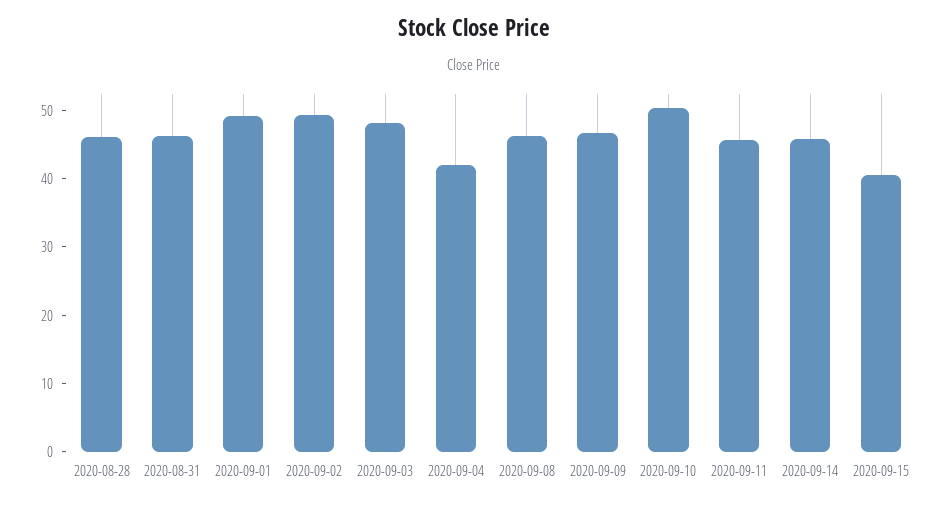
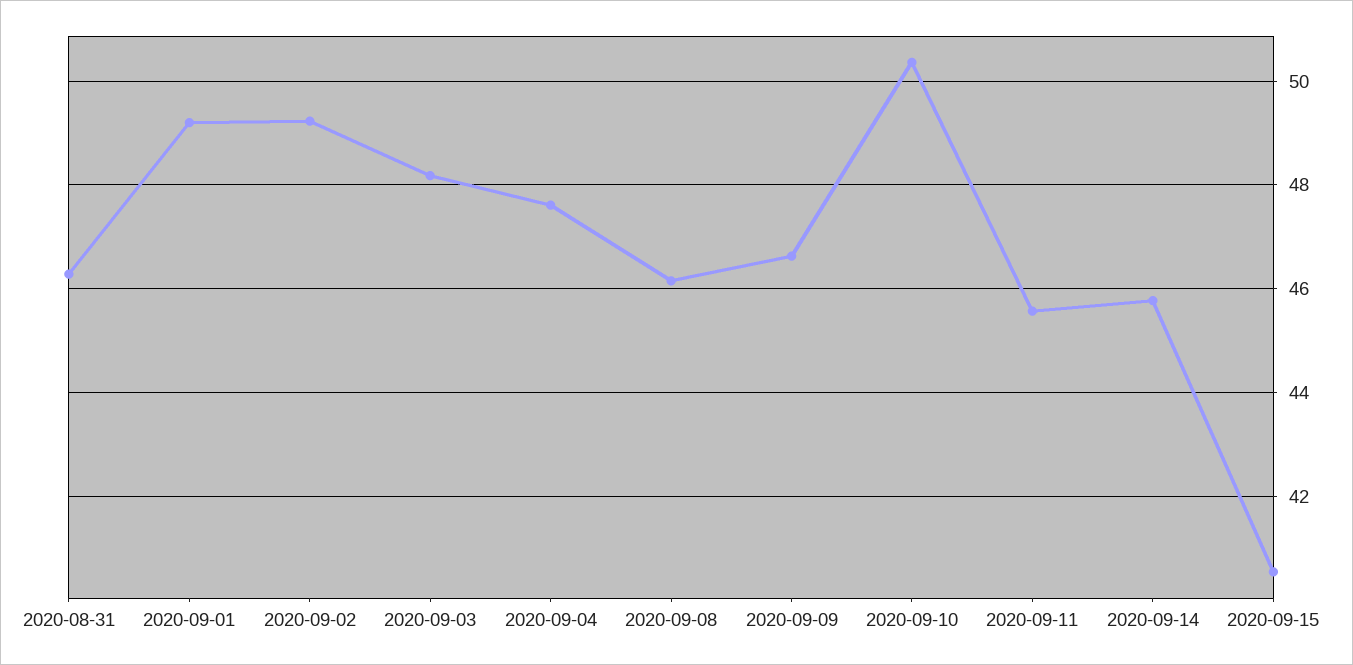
2020-08-28: 46 -> none
2020-09-04: 42 -> 47.6

